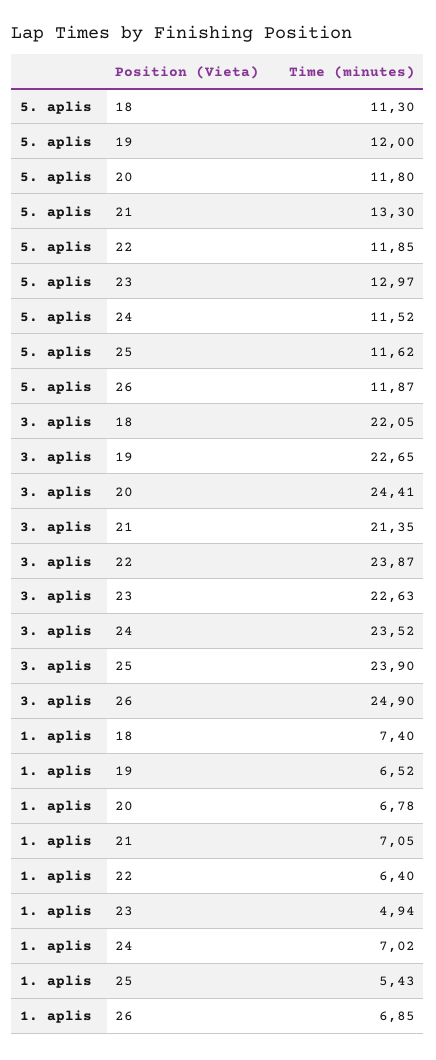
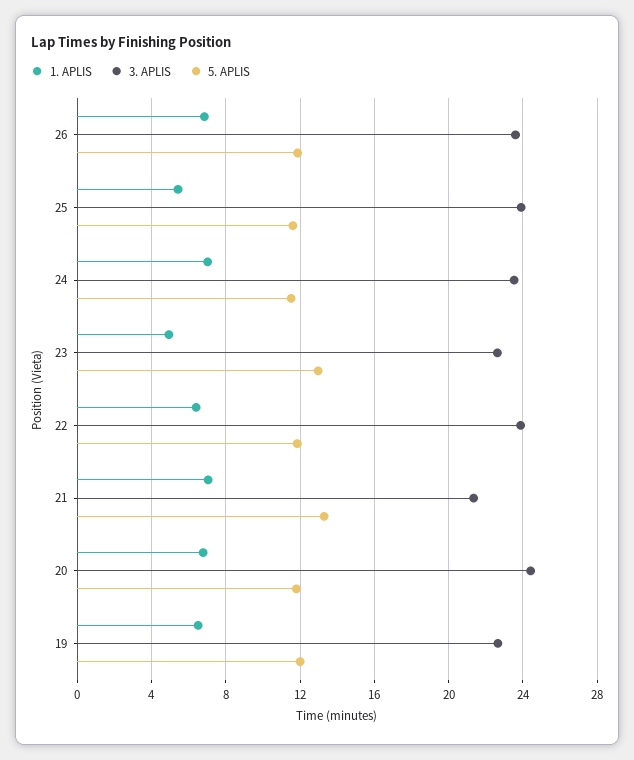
5. aplis, 18: 11.3 -> none
3. aplis, 18: 22.05 -> none
3. aplis, 26: 24.9 -> 23.5
1. aplis, 18: 7.4 -> none

